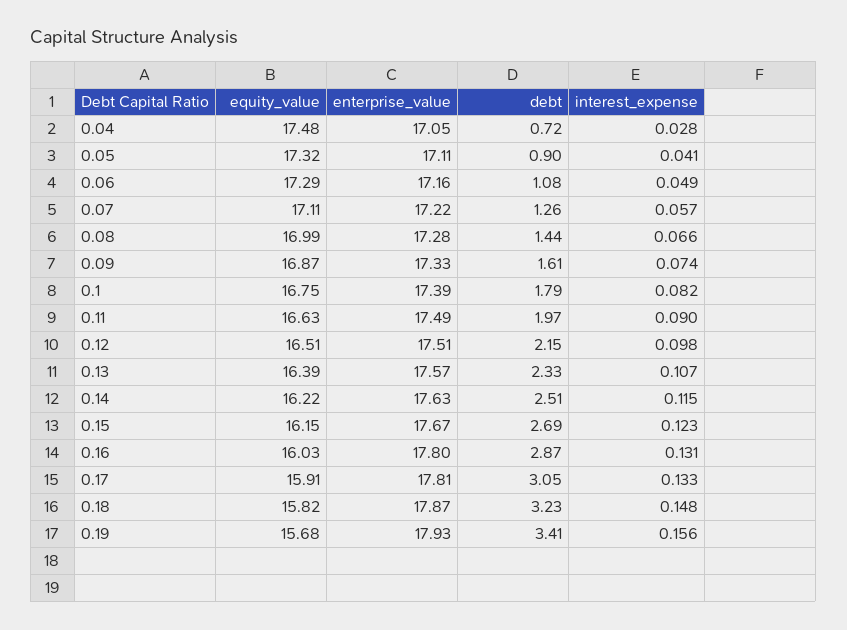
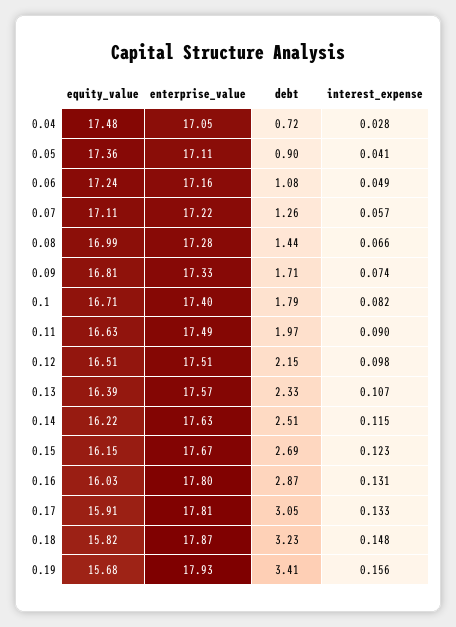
equity_value, 0.05: 17.32 -> 17.36
equity_value, 0.06: 17.29 -> 17.24
equity_value, 0.09: 16.87 -> 16.81
debt, 0.09: 1.61 -> 1.71
equity_value, 0.1: 16.75 -> 16.71
enterprise_value, 0.1: 17.39 -> 17.4

